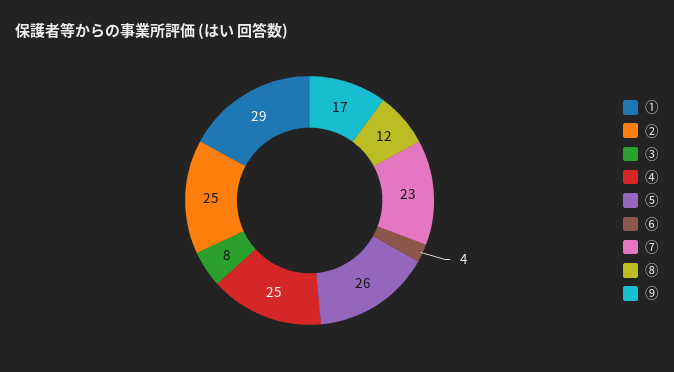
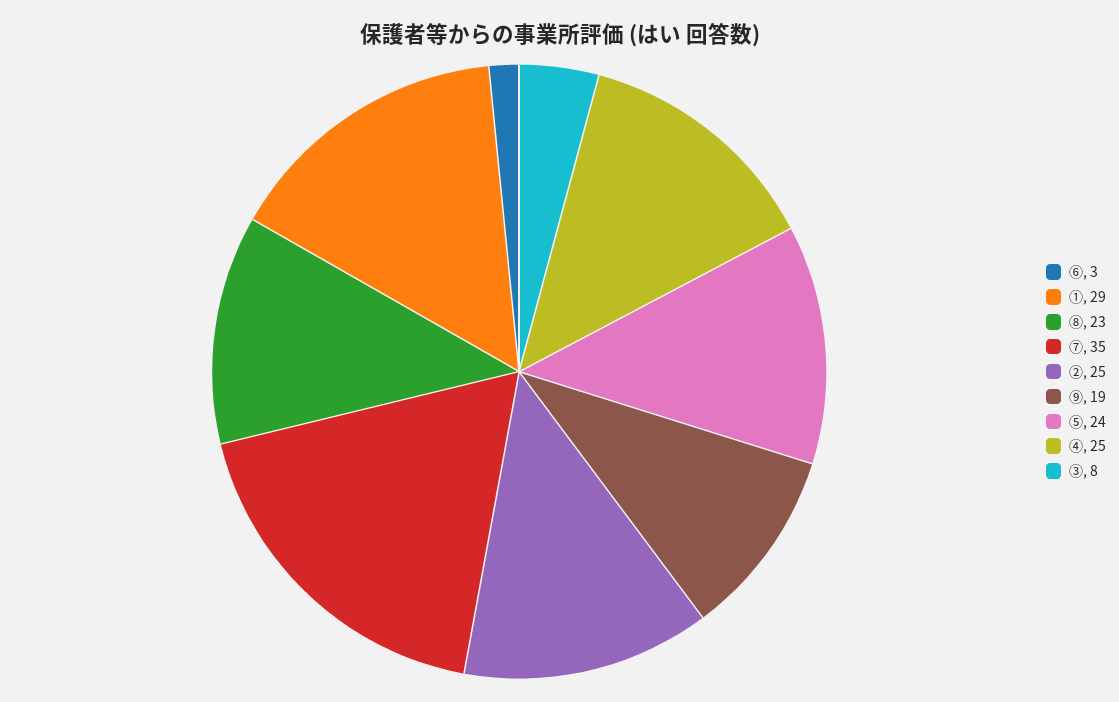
⑤: 26 -> 24
⑥: 4 -> 3
⑦: 23 -> 35
⑧: 12 -> 23
⑨: 17 -> 19

